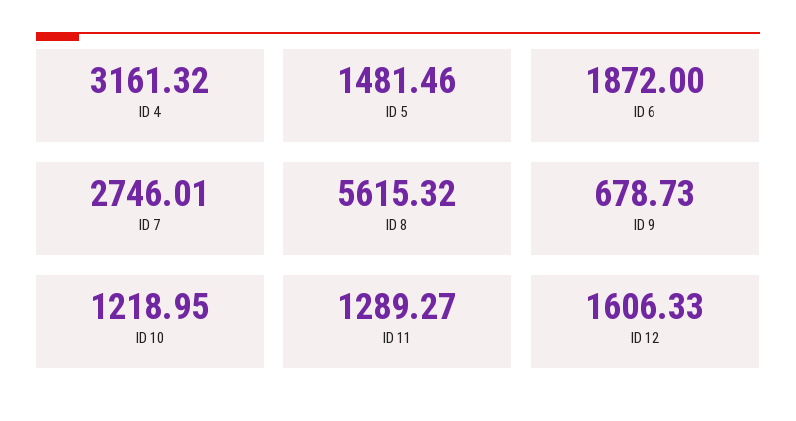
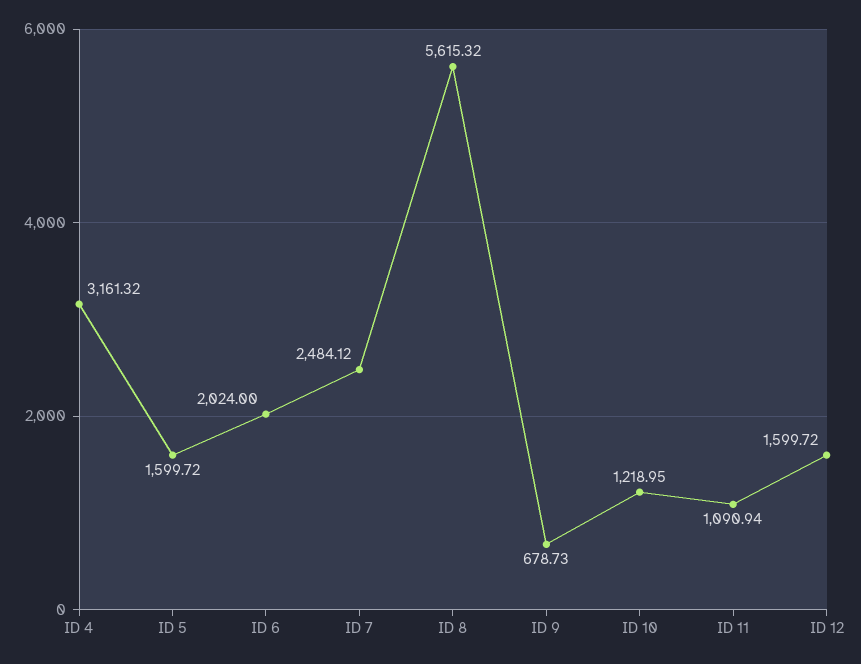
ID 5: 1481.46 -> 1599.72
ID 6: 1872 -> 2024
ID 7: 2746.01 -> 2484.12
ID 11: 1289.27 -> 1090.94
ID 12: 1606.33 -> 1599.72

